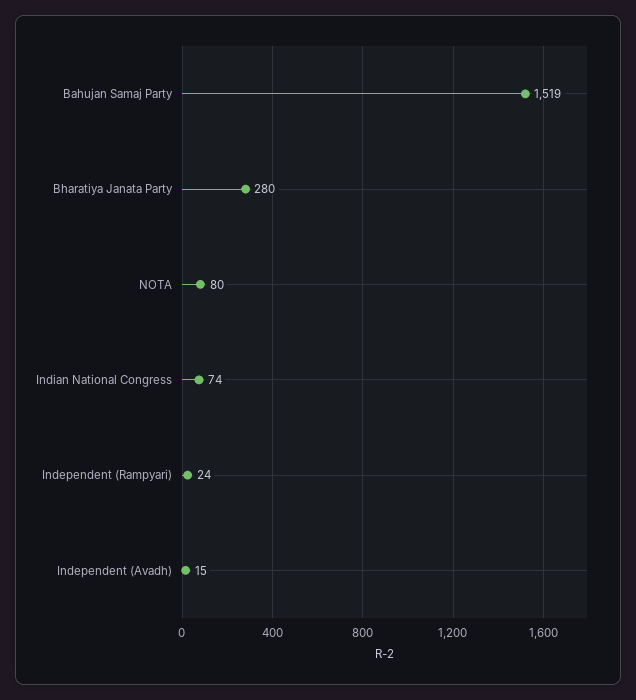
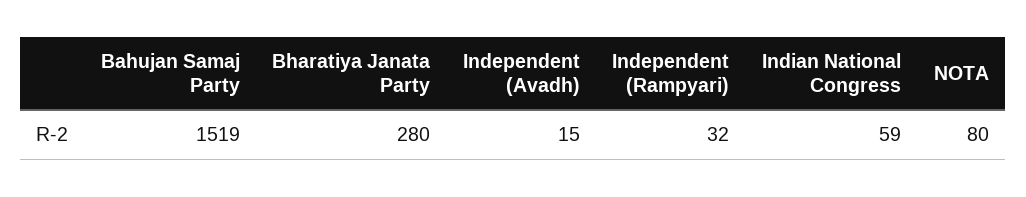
Indian National Congress: 74 -> 59
Independent (Rampyari): 24 -> 32

